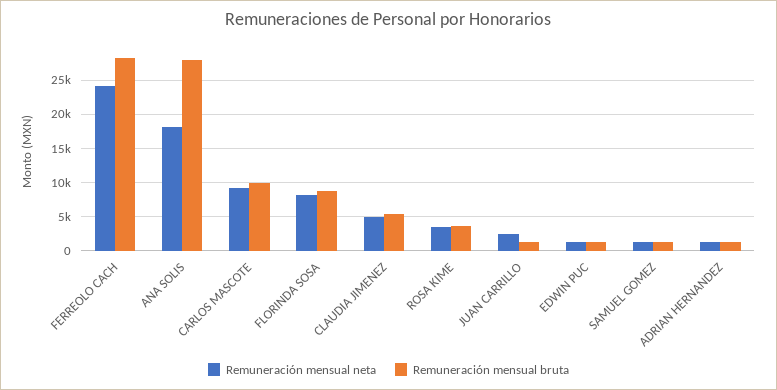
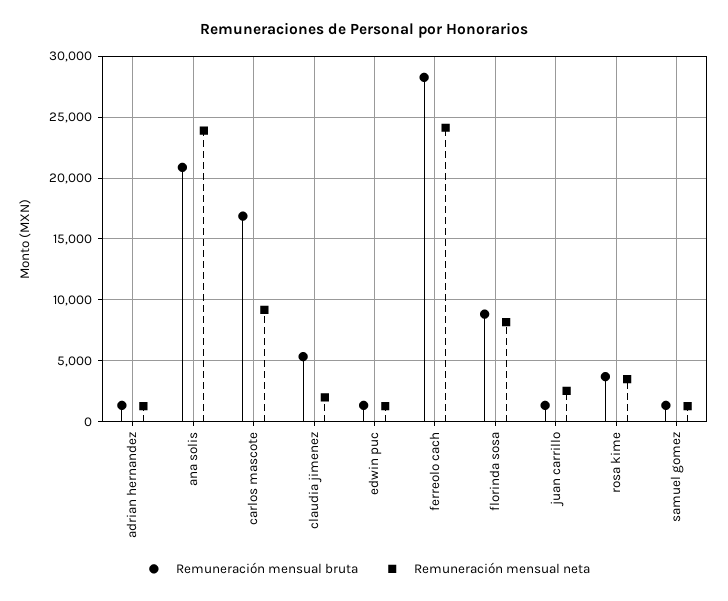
Remuneración mensual neta, ANA SOLIS: 18000 -> 24000
Remuneración mensual bruta, ANA SOLIS: 28000 -> 21000
Remuneración mensual bruta, CARLOS MASCOTE: 10000 -> 17000
Remuneración mensual neta, CLAUDIA JIMENEZ: 5000 -> 2000

